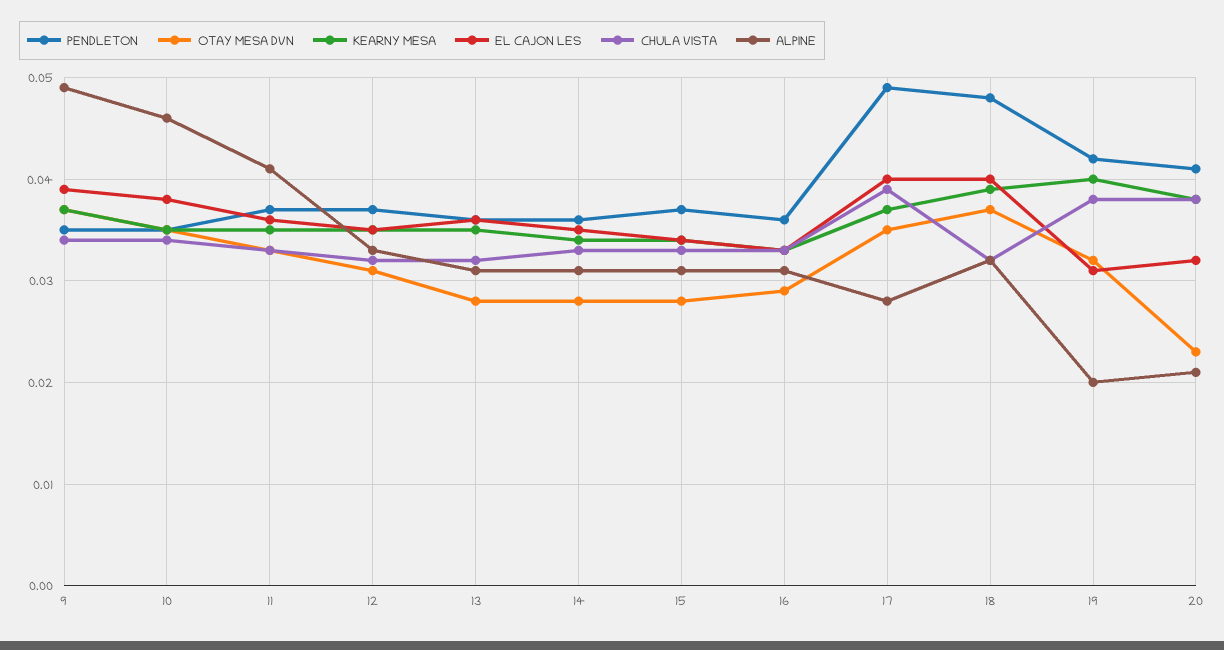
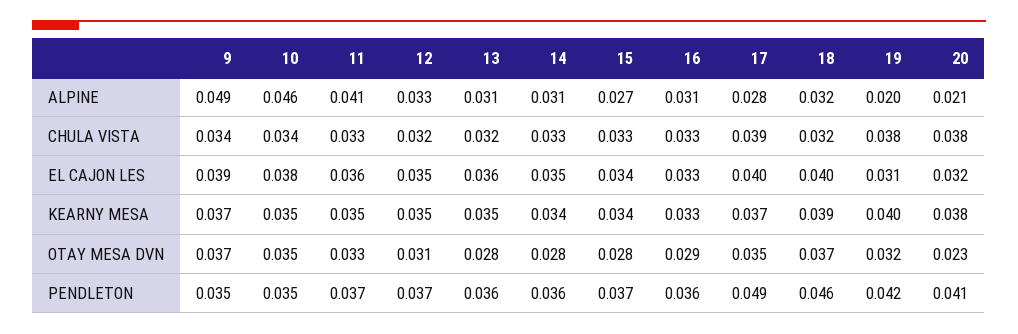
ALPINE, 15: 0.031 -> 0.027
PENDLETON, 18: 0.048 -> 0.046

